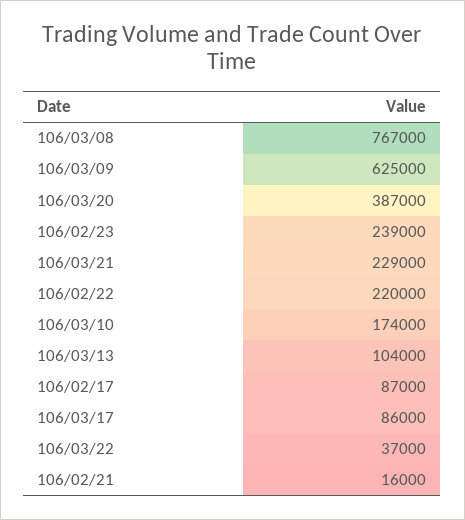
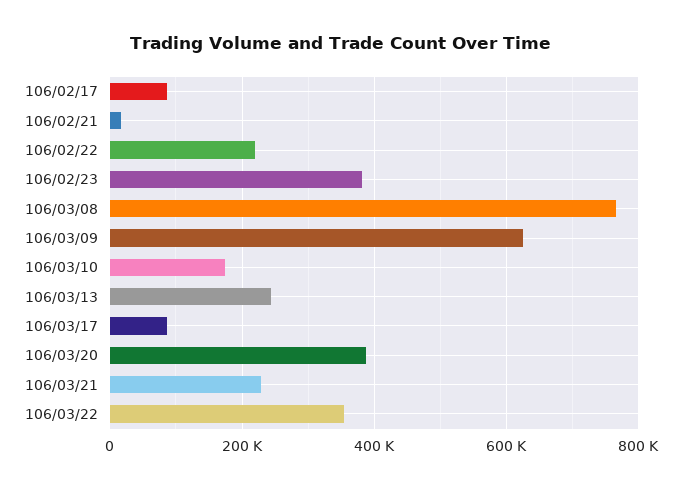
106/02/23: 239000 -> 380000
106/03/13: 104000 -> 240000
106/03/22: 37000 -> 360000

